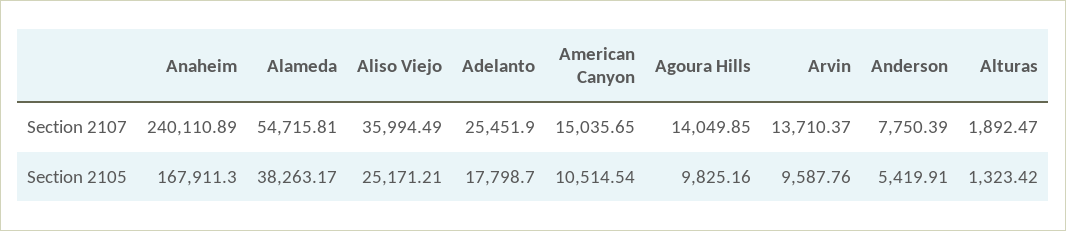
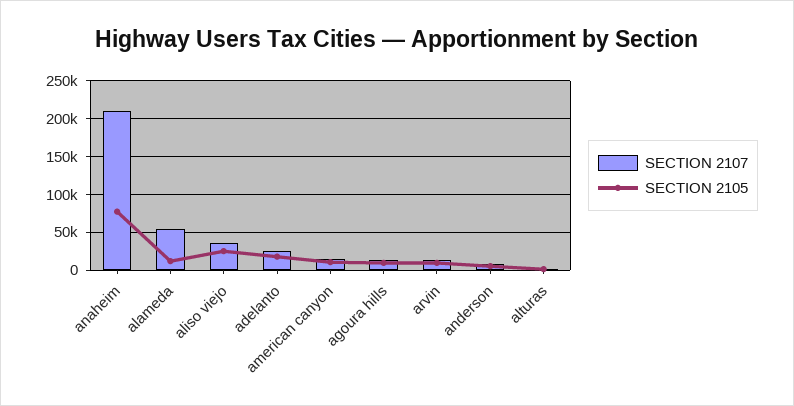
Section 2107, Anaheim: 240110.89 -> 210000
Section 2105, Anaheim: 167911.3 -> 80000
Section 2105, Alameda: 38263.17 -> 10000

